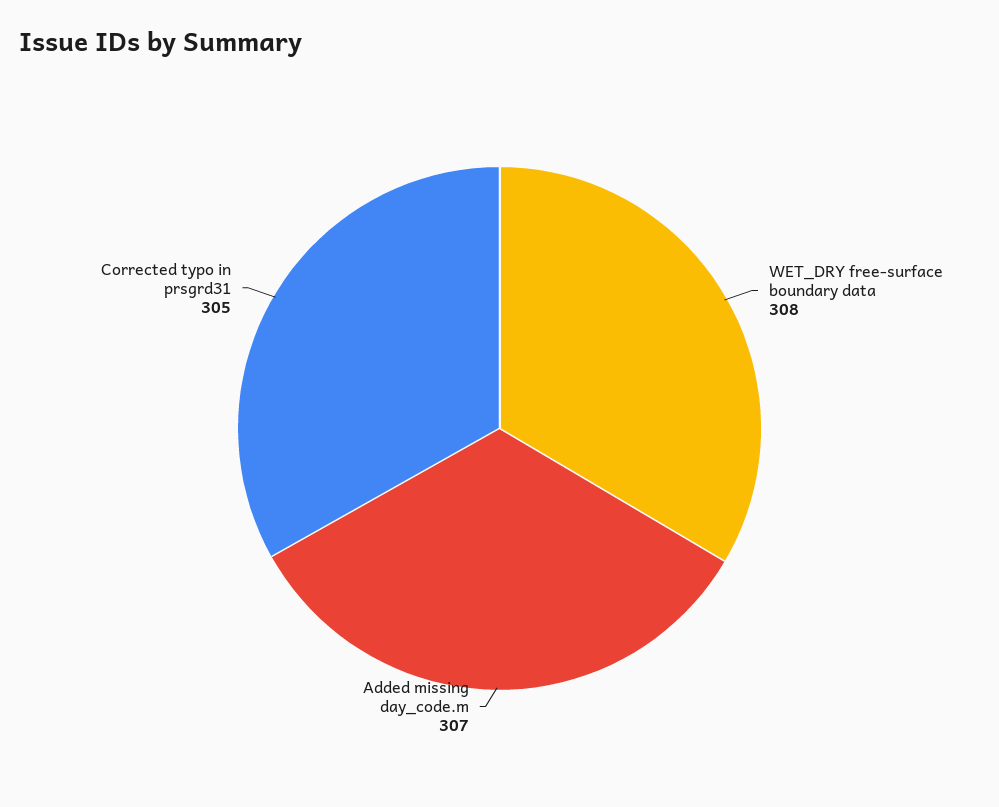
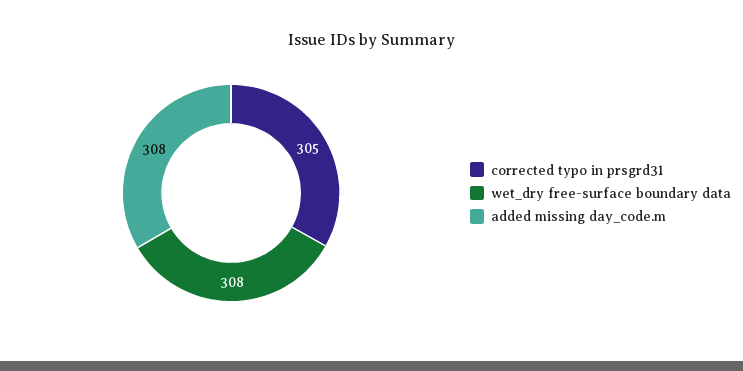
Added missing day_code.m: 307 -> 308

